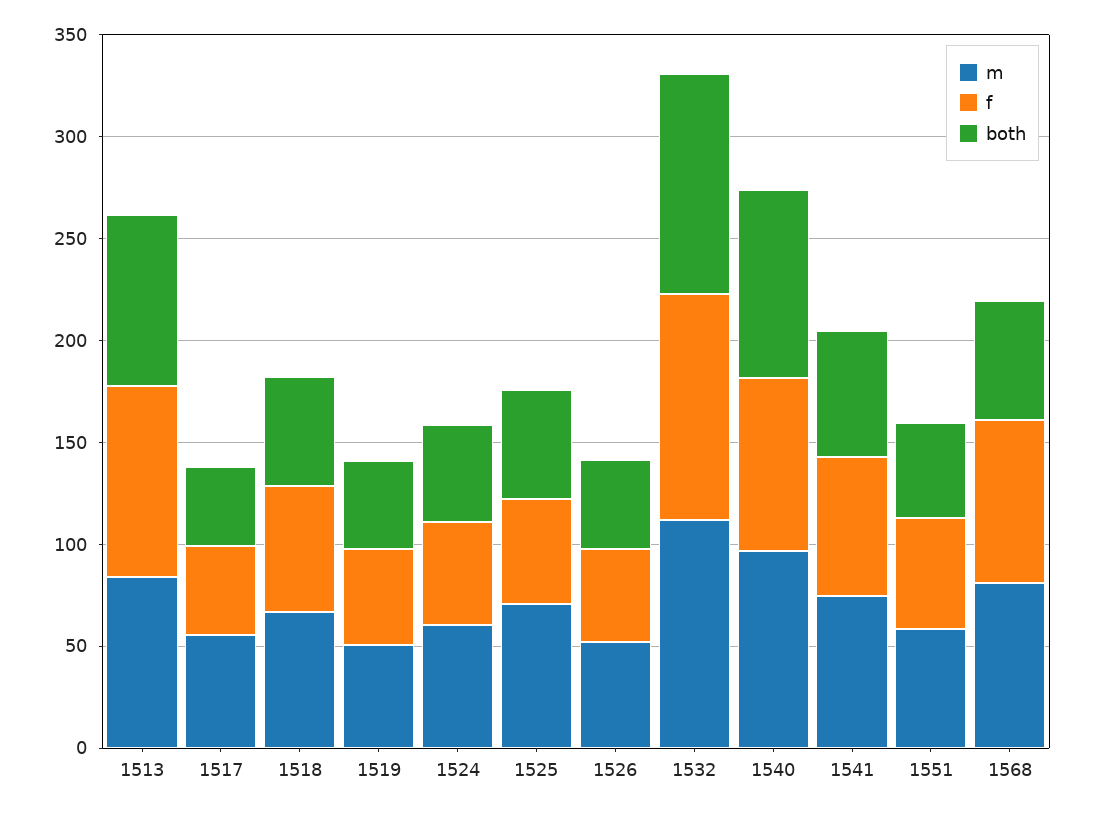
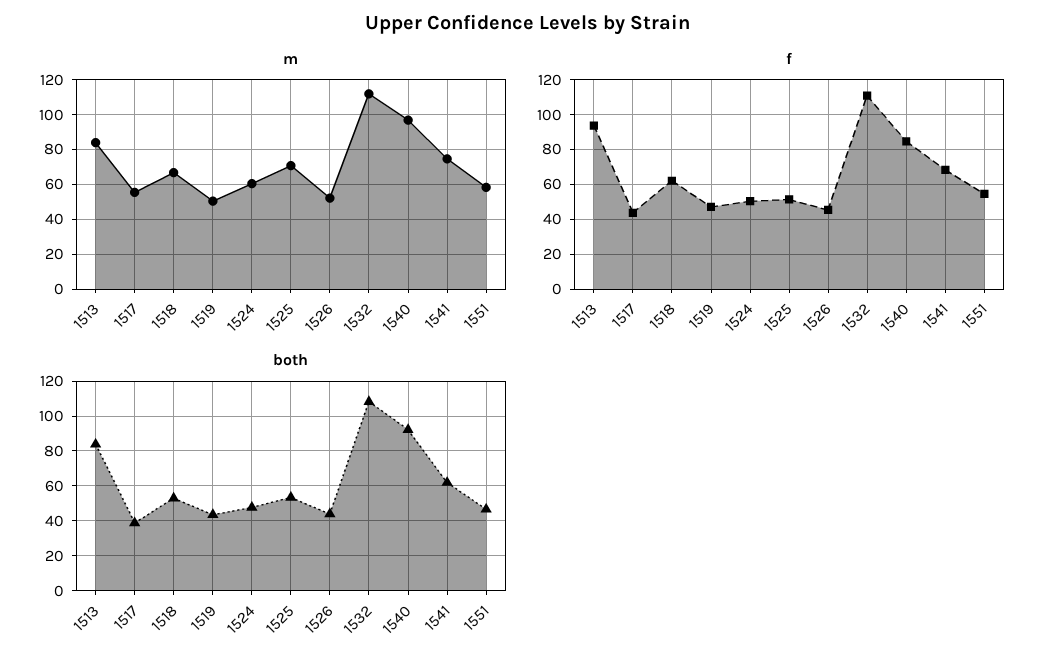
m, 1568: 80 -> none
f, 1568: 80 -> none
both, 1568: 60 -> none

